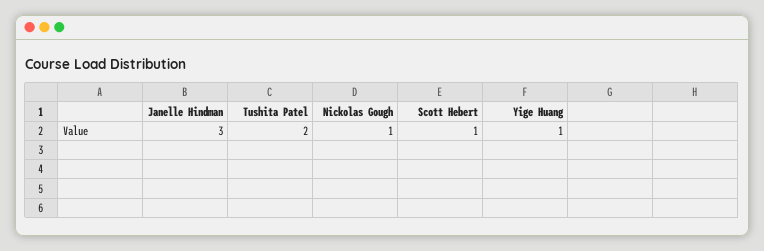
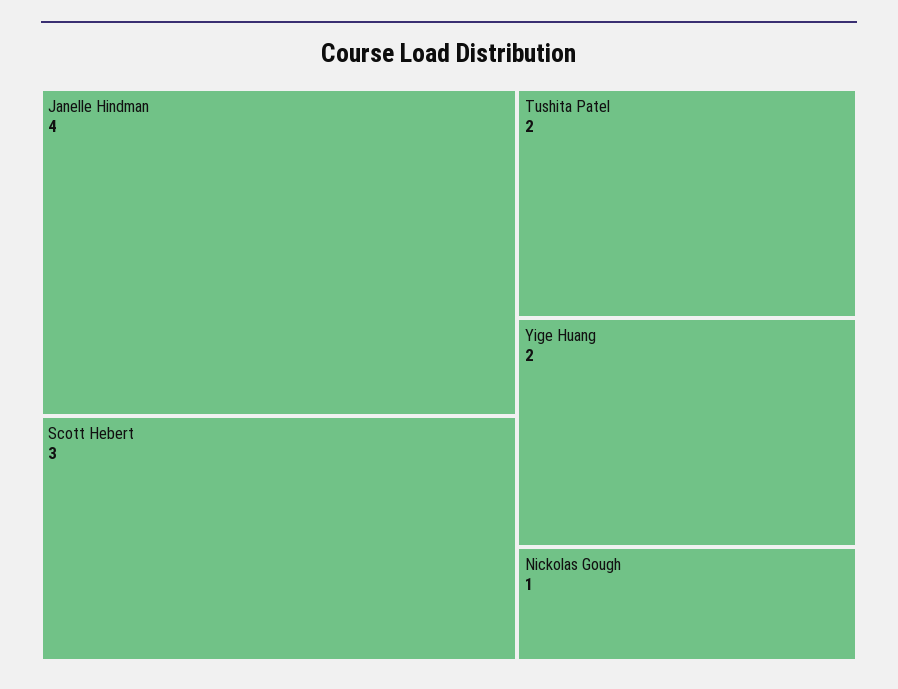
Janelle Hindman: 3 -> 4
Scott Hebert: 1 -> 3
Yige Huang: 1 -> 2

